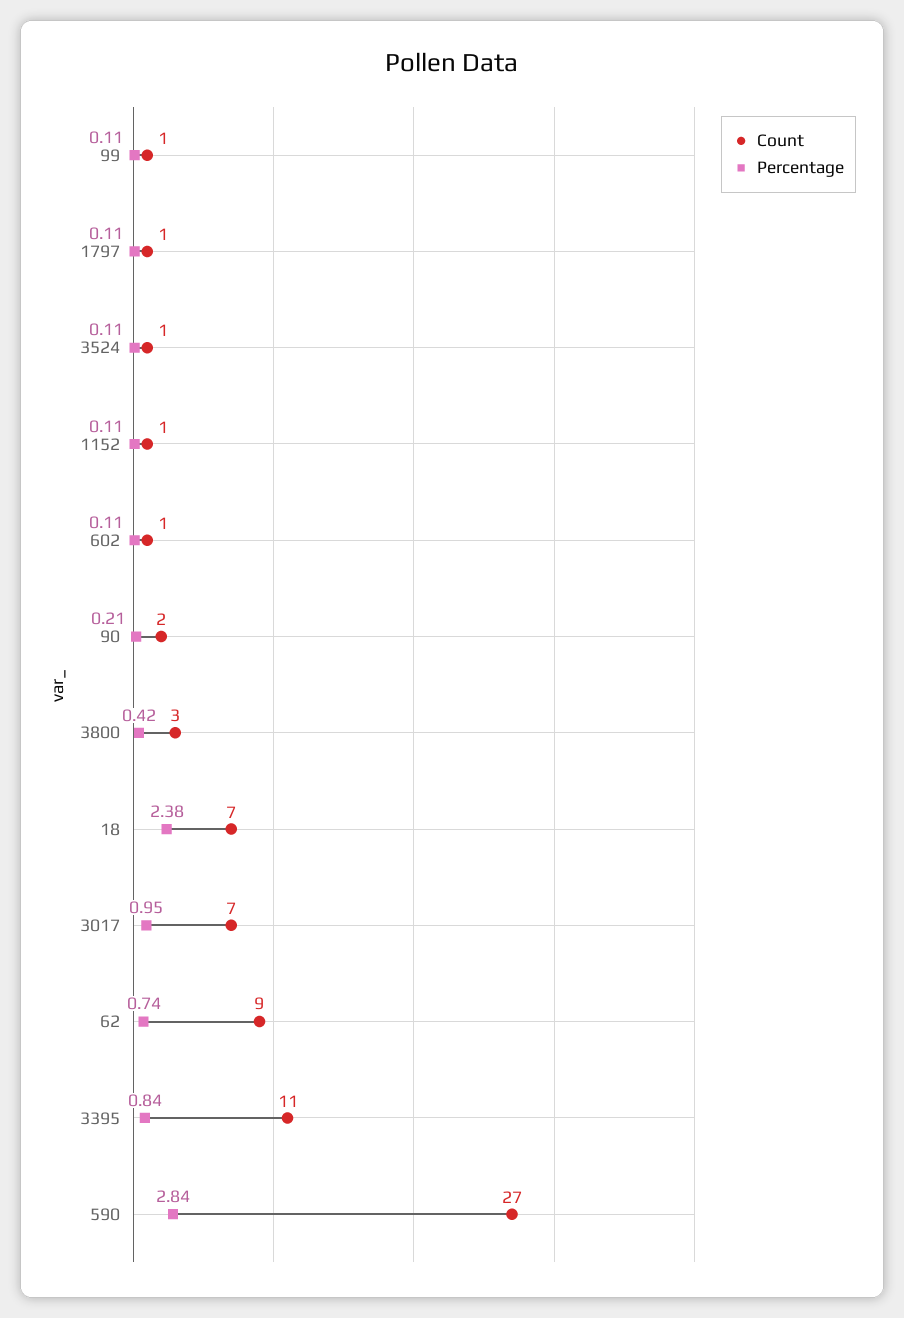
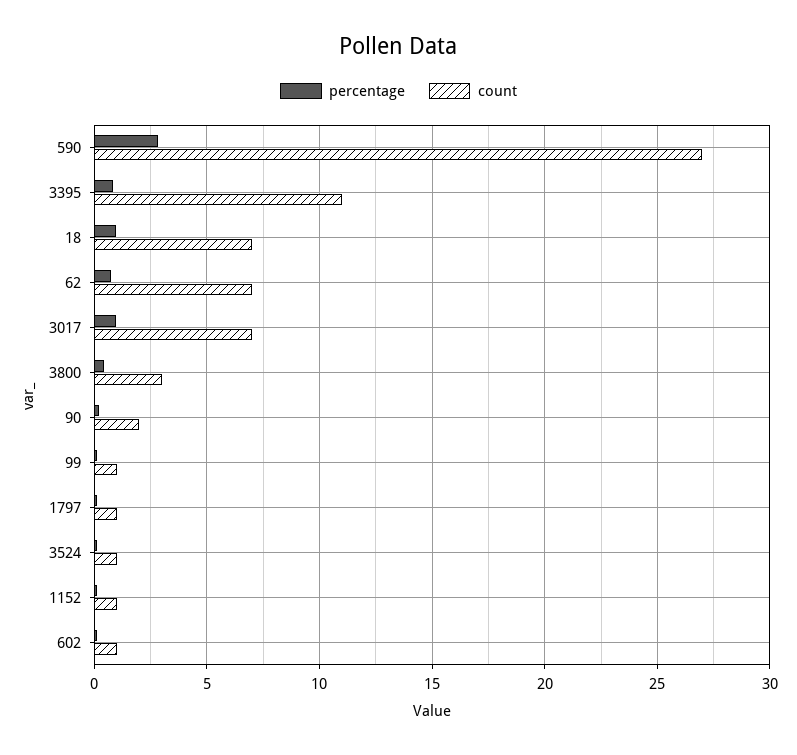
Percentage, 18: 2.38 -> 1
Count, 62: 9 -> 7

